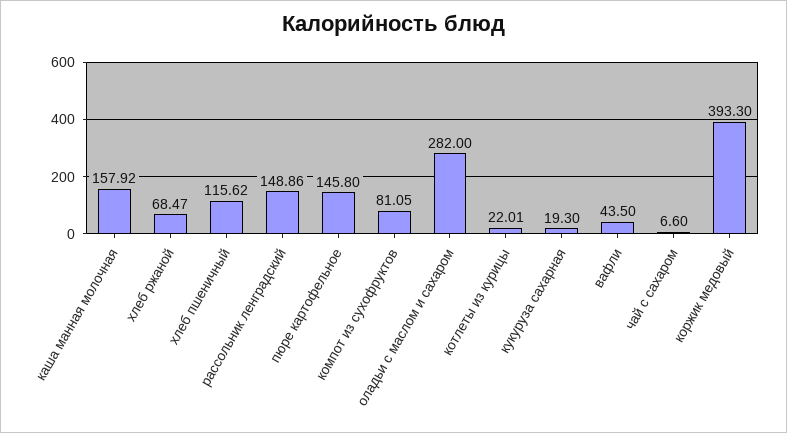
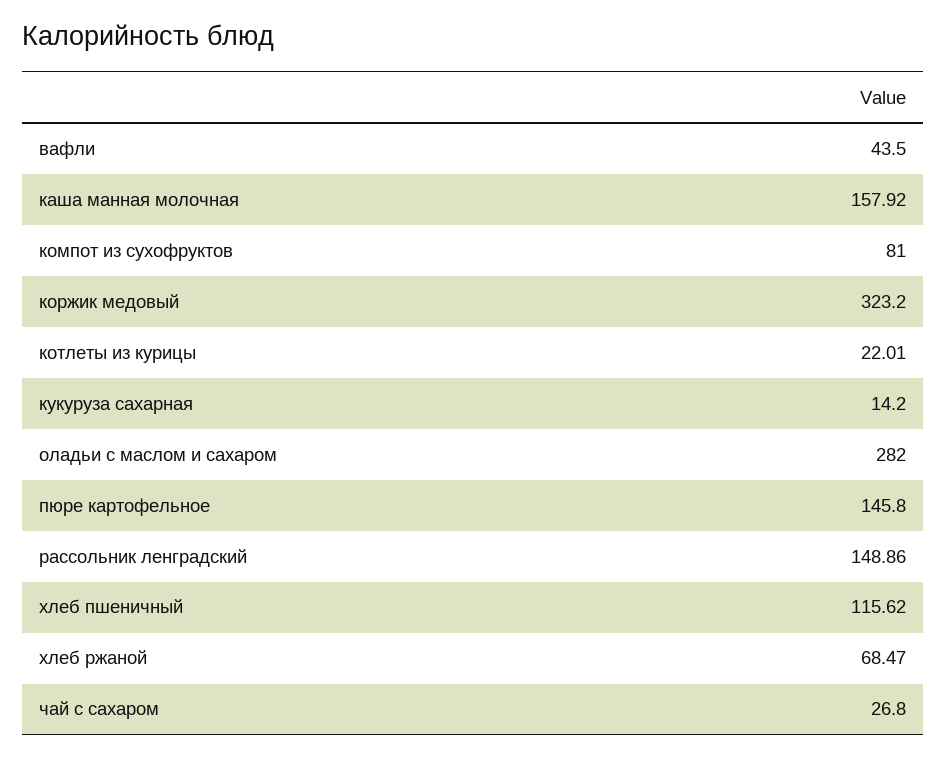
компот из сухофруктов: 81.05 -> 81
кукуруза сахарная: 19.3 -> 14.2
чай с сахаром: 6.6 -> 26.8
коржик медовый: 393.3 -> 323.2

